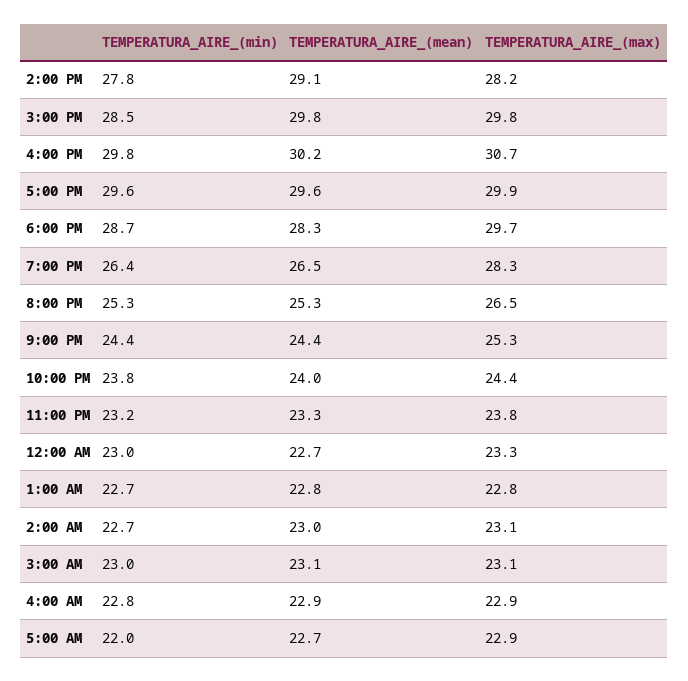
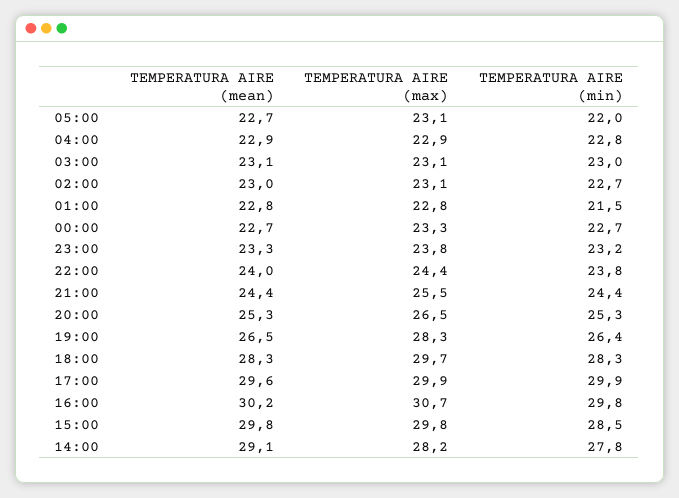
TEMPERATURA_AIRE_(min), 5:00 PM: 29.6 -> 29.9
TEMPERATURA_AIRE_(min), 6:00 PM: 28.7 -> 28.3
TEMPERATURA_AIRE_(max), 9:00 PM: 25.3 -> 25.5
TEMPERATURA_AIRE_(min), 12:00 AM: 23 -> 22.7
TEMPERATURA_AIRE_(min), 1:00 AM: 22.7 -> 21.5
TEMPERATURA_AIRE_(max), 5:00 AM: 22.9 -> 23.1

